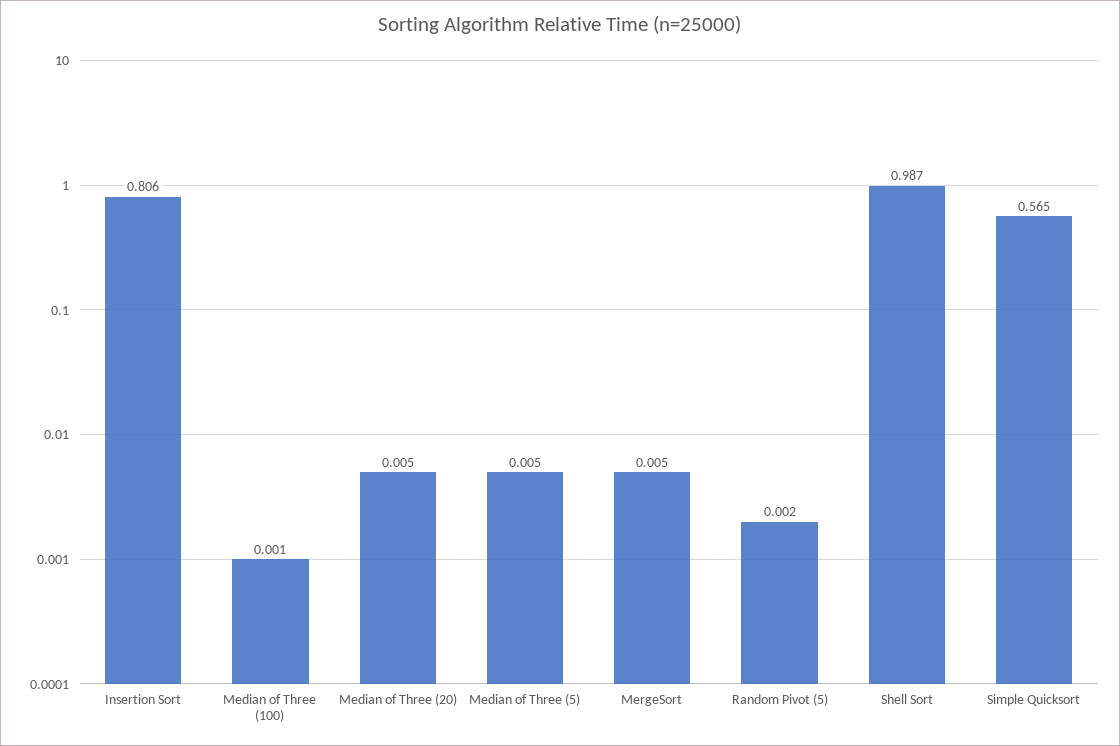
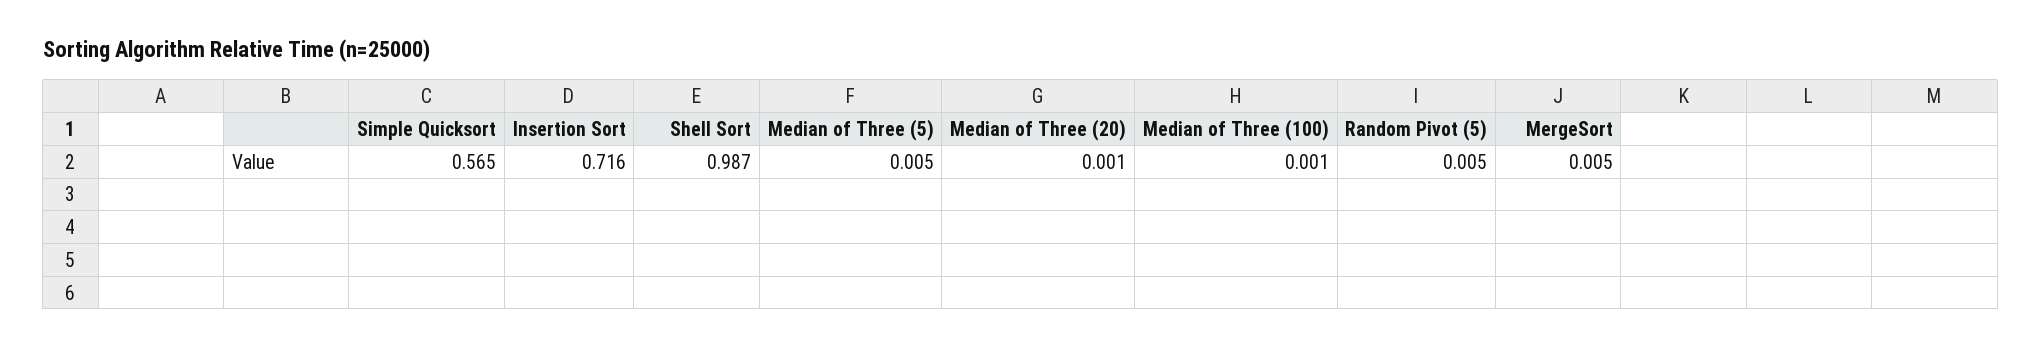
Insertion Sort: 0.806 -> 0.716
Median of Three (20): 0.005 -> 0.001
Random Pivot (5): 0.002 -> 0.005

